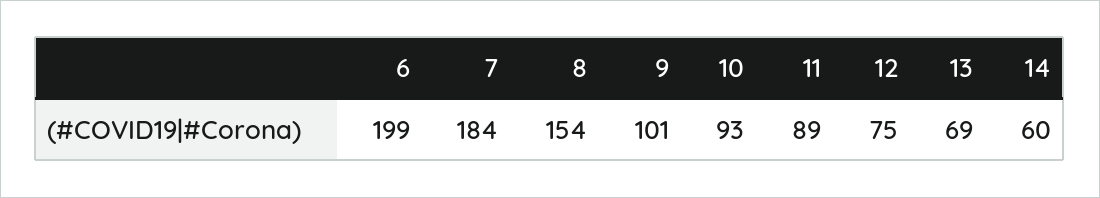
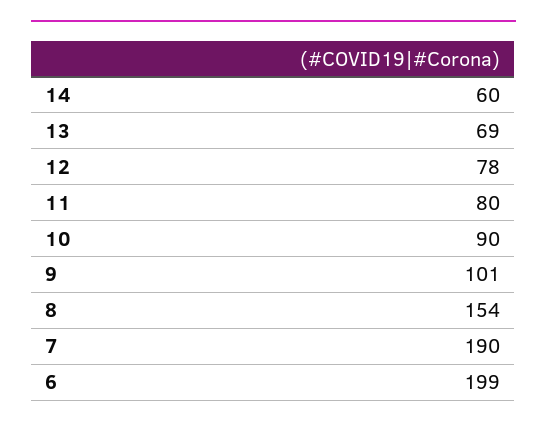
7: 184 -> 190
10: 93 -> 90
11: 89 -> 80
12: 75 -> 78

